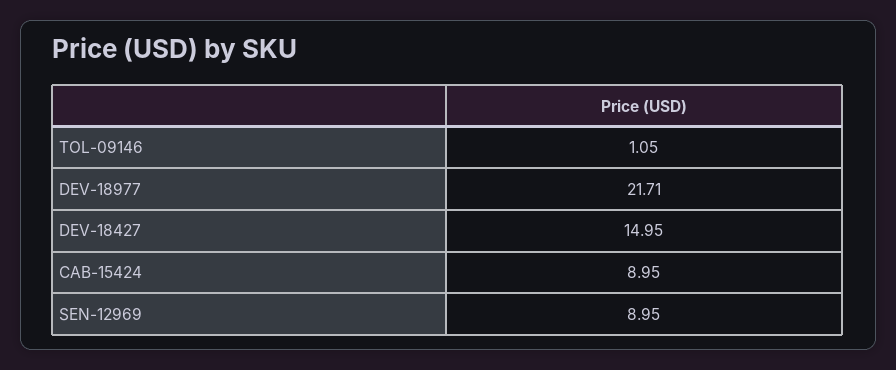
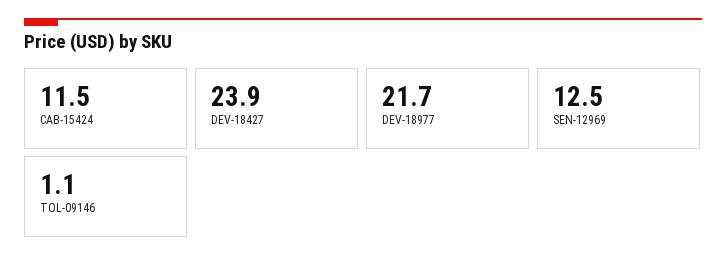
DEV-18427: 14.95 -> 23.9
CAB-15424: 8.95 -> 11.5
SEN-12969: 8.95 -> 12.5

